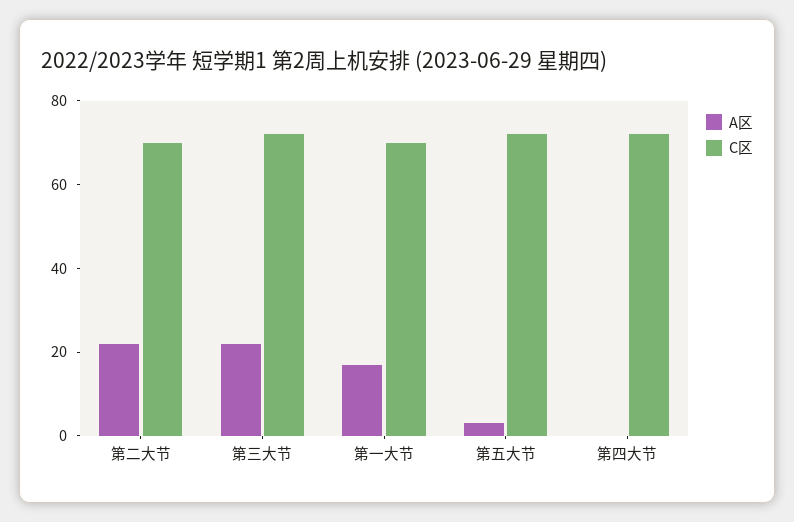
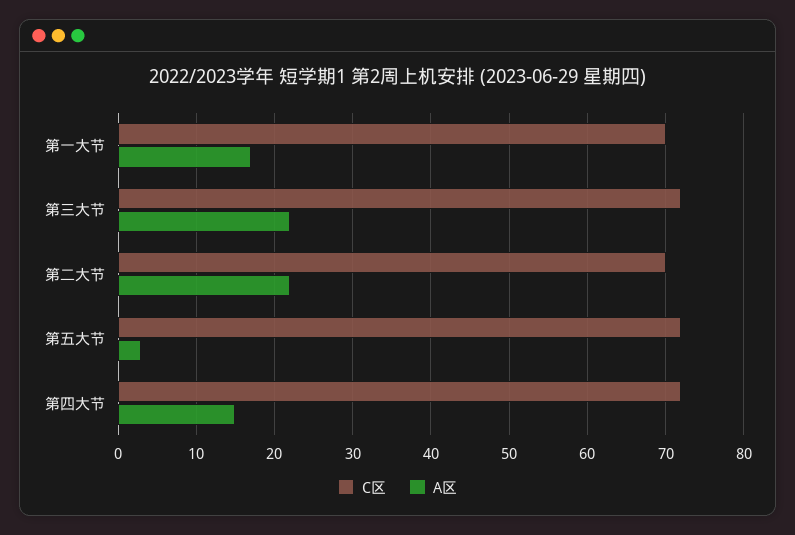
A区, 第四大节: 0 -> 15

